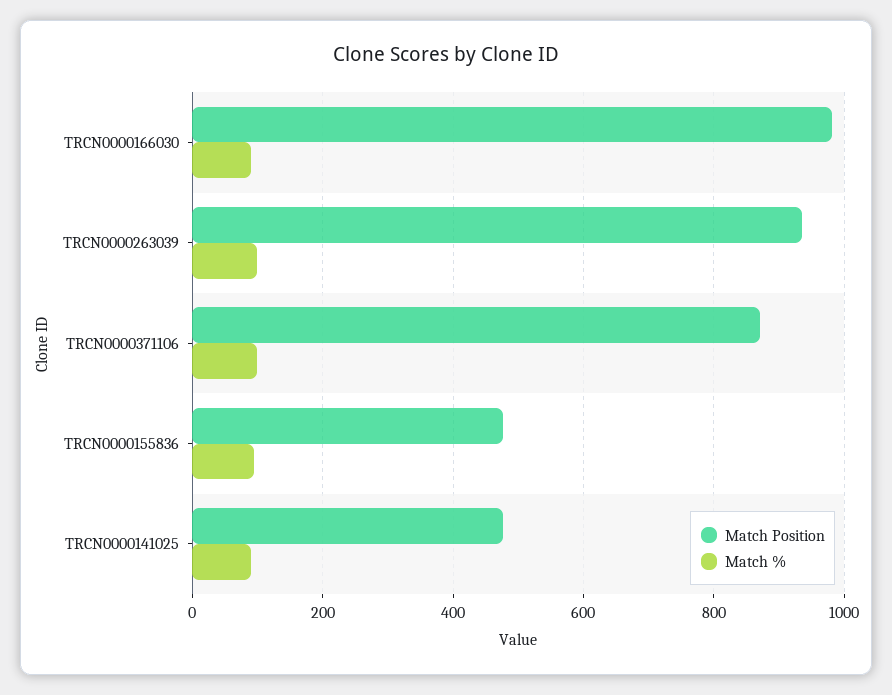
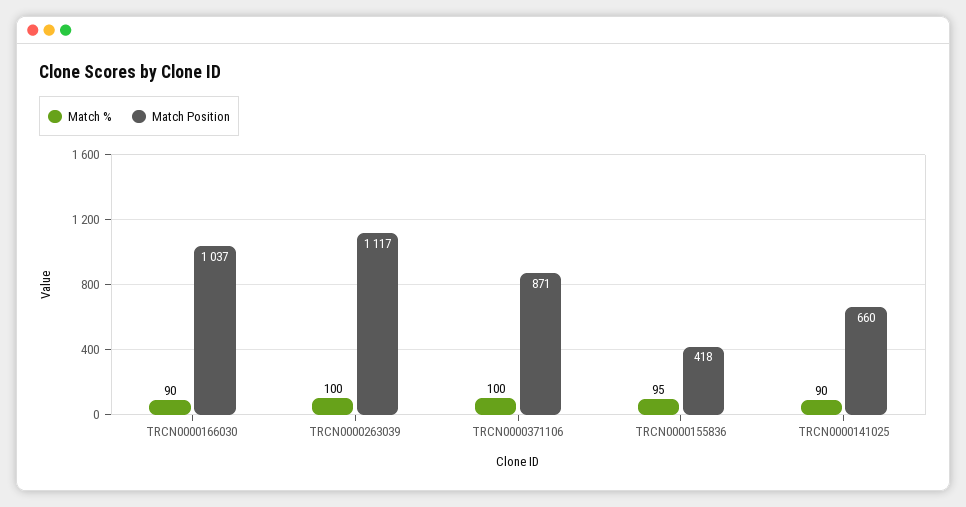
Match Position, TRCN0000166030: 980 -> 1037
Match Position, TRCN0000263039: 940 -> 1117
Match Position, TRCN0000155836: 480 -> 418
Match Position, TRCN0000141025: 480 -> 660

